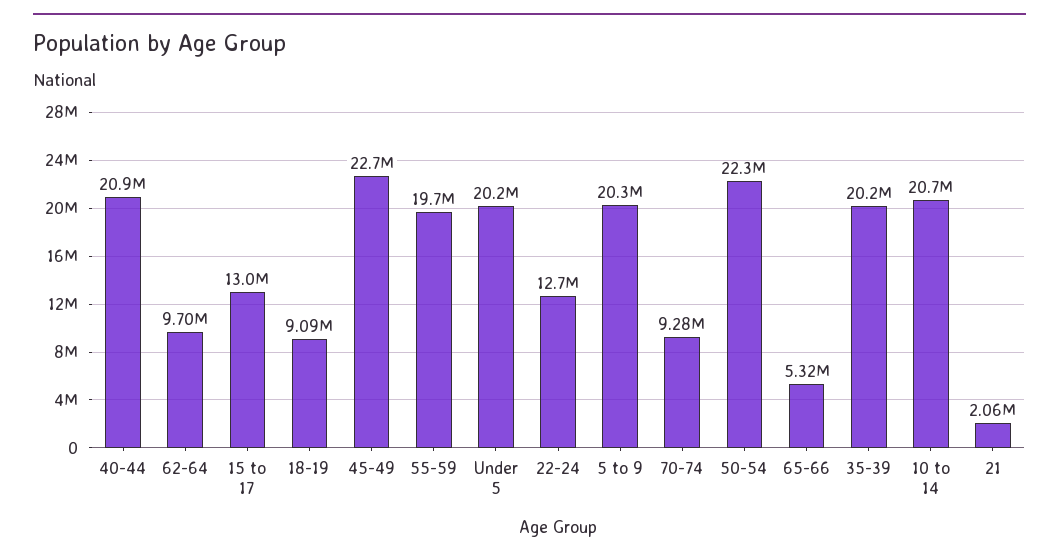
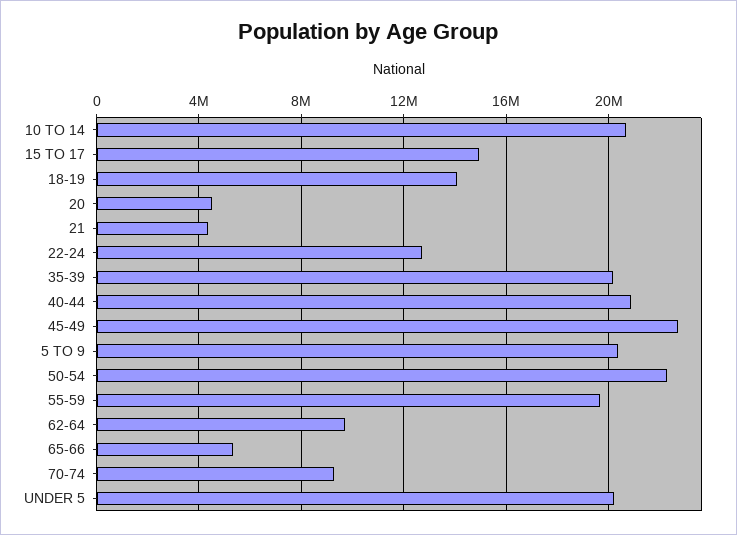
15 to 17: 13000000 -> 15000000
18-19: 9090000 -> 14000000
21: 2060000 -> 4500000
20: none -> 4500000

